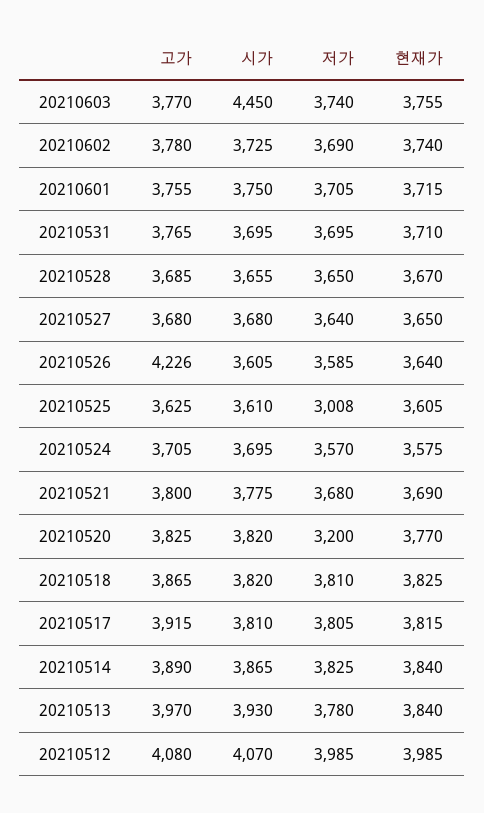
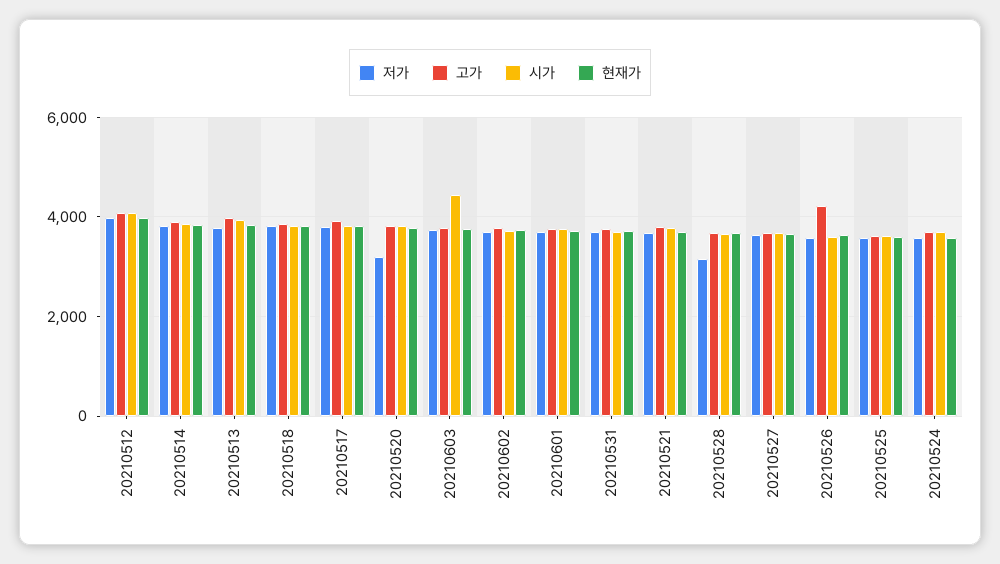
저가, 20210528: 3650 -> 3200
저가, 20210525: 3008 -> 3600

